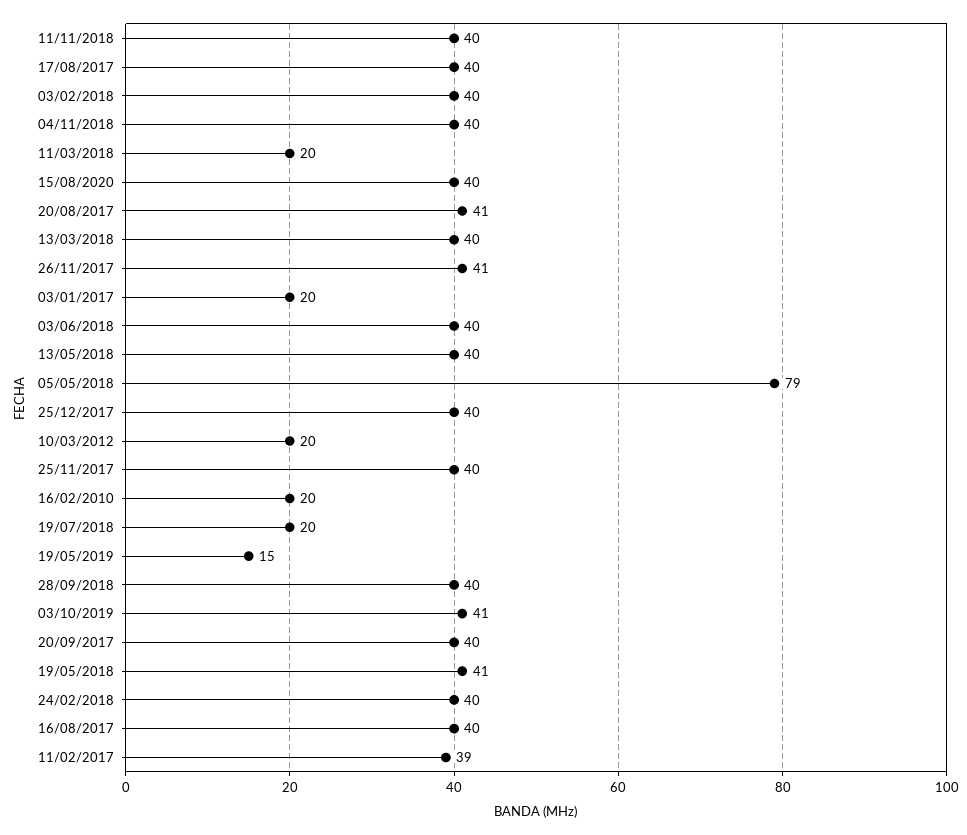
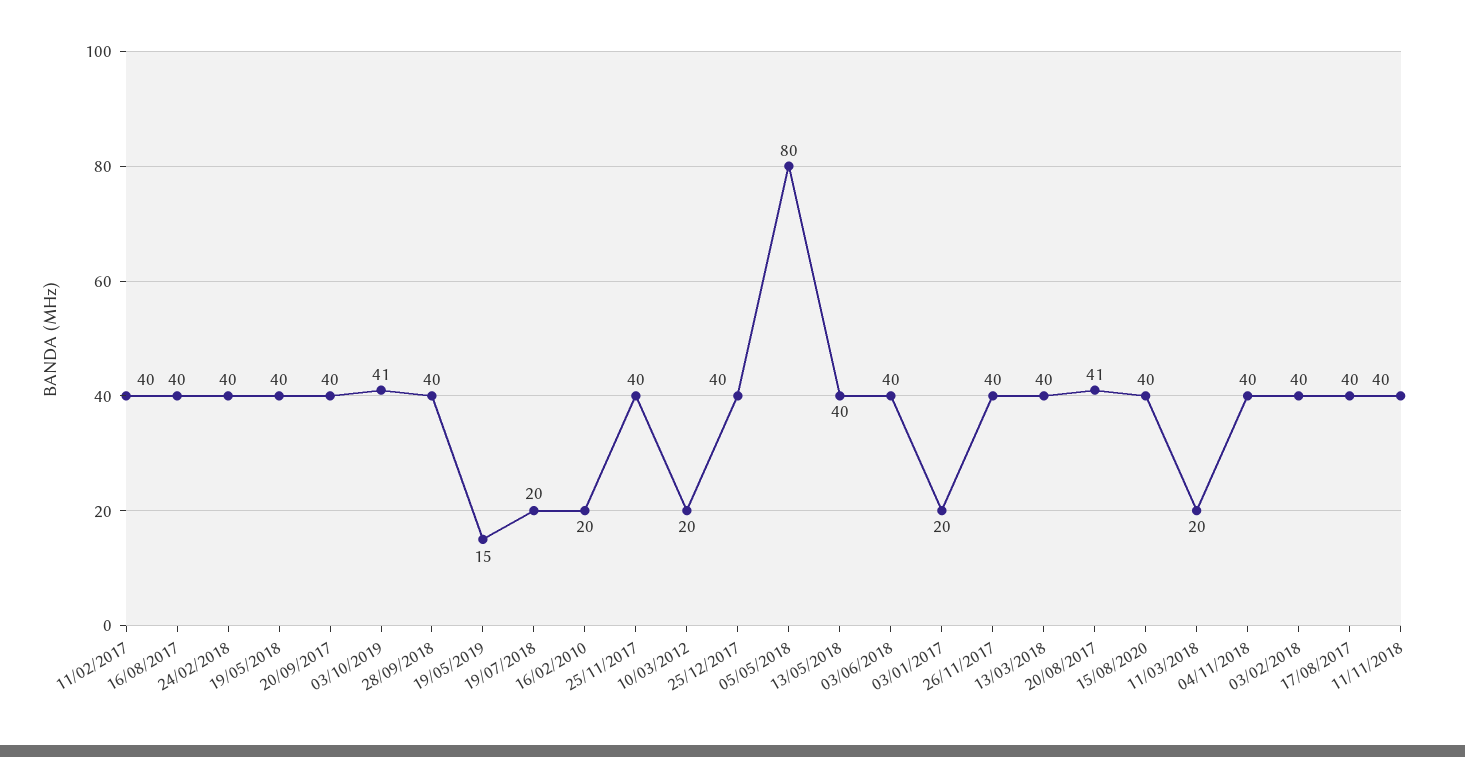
26/11/2017: 41 -> 40
05/05/2018: 79 -> 80
19/05/2018: 41 -> 40
11/02/2017: 39 -> 40

